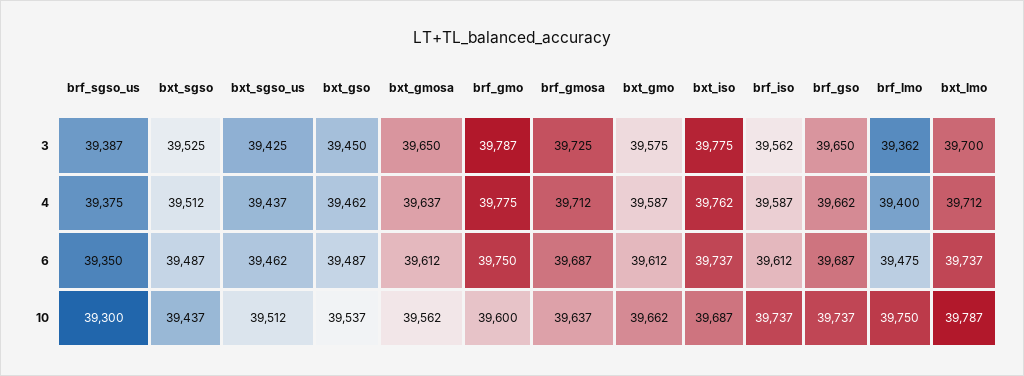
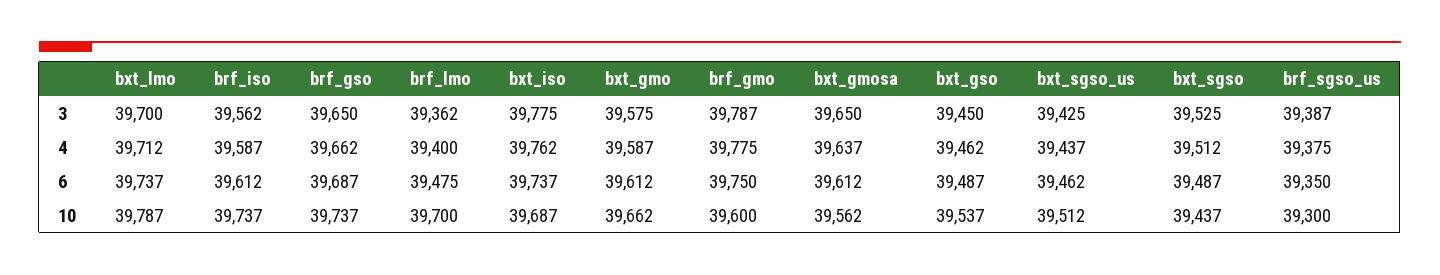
brf_gmosa, 3: 39725 -> none
brf_gmosa, 4: 39712 -> none
brf_gmosa, 6: 39687 -> none
brf_gmosa, 10: 39637 -> none
brf_lmo, 10: 39750 -> 39700

